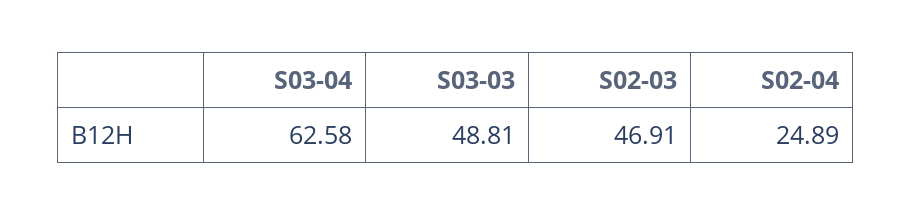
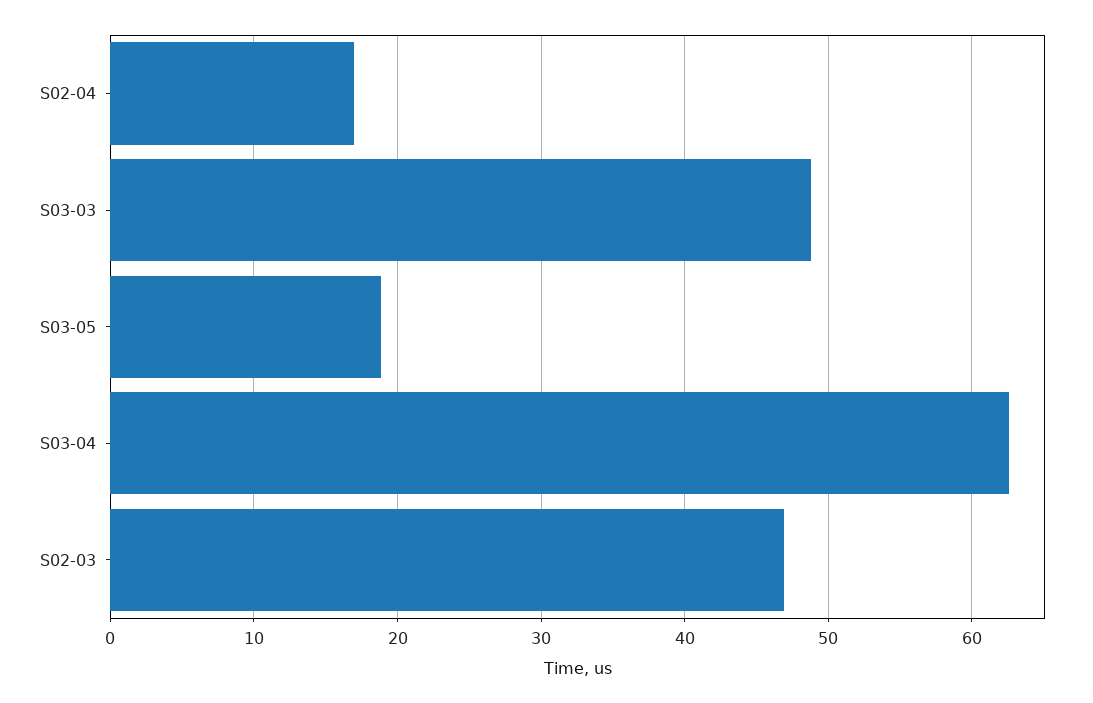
S02-04: 24.89 -> 17
S03-05: none -> 19

